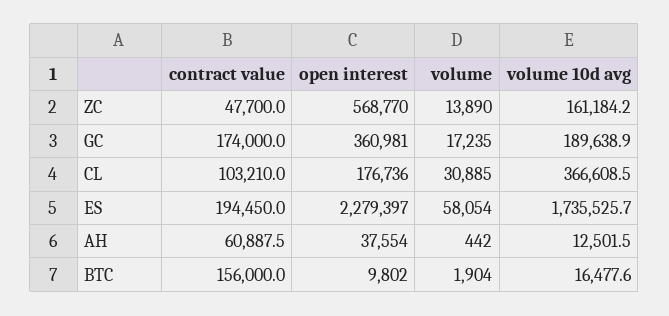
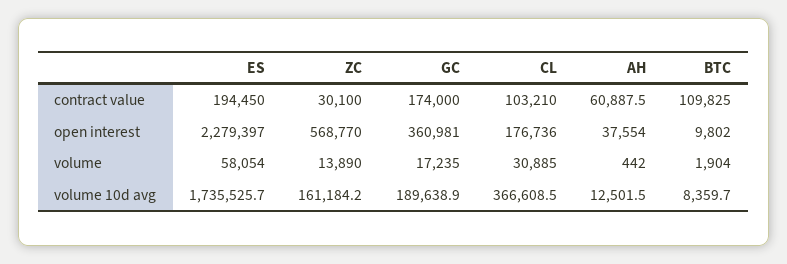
contract value, ZC: 47700 -> 30100
contract value, BTC: 156000 -> 109825
volume 10d avg, BTC: 16477.6 -> 8359.7

